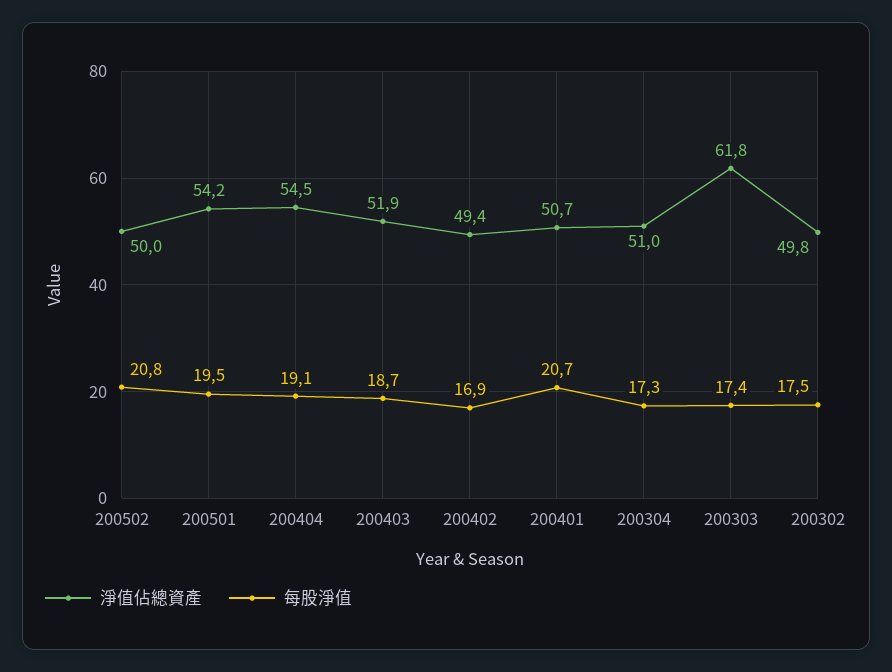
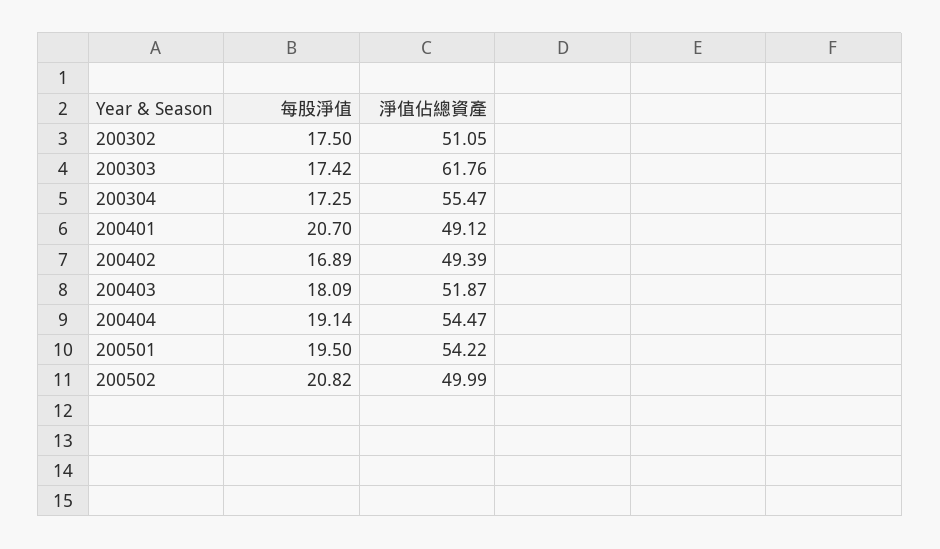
每股淨值, 200403: 18.7 -> 18.09
淨值佔總資產, 200401: 50.7 -> 49.12
淨值佔總資產, 200304: 51 -> 55.47
淨值佔總資產, 200302: 49.8 -> 51.05

